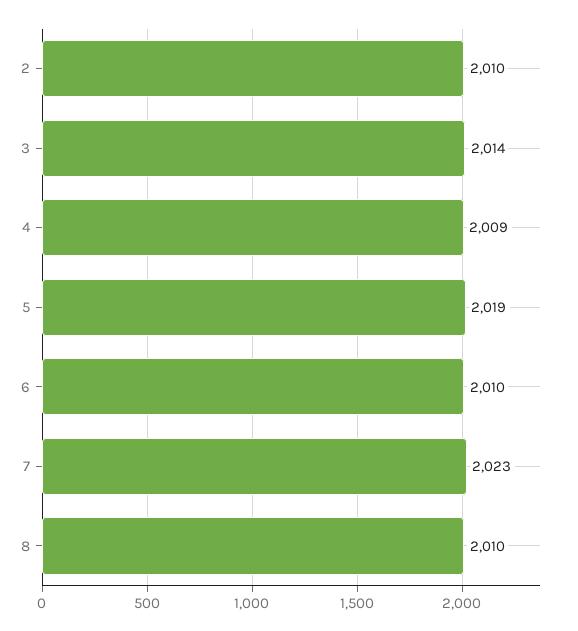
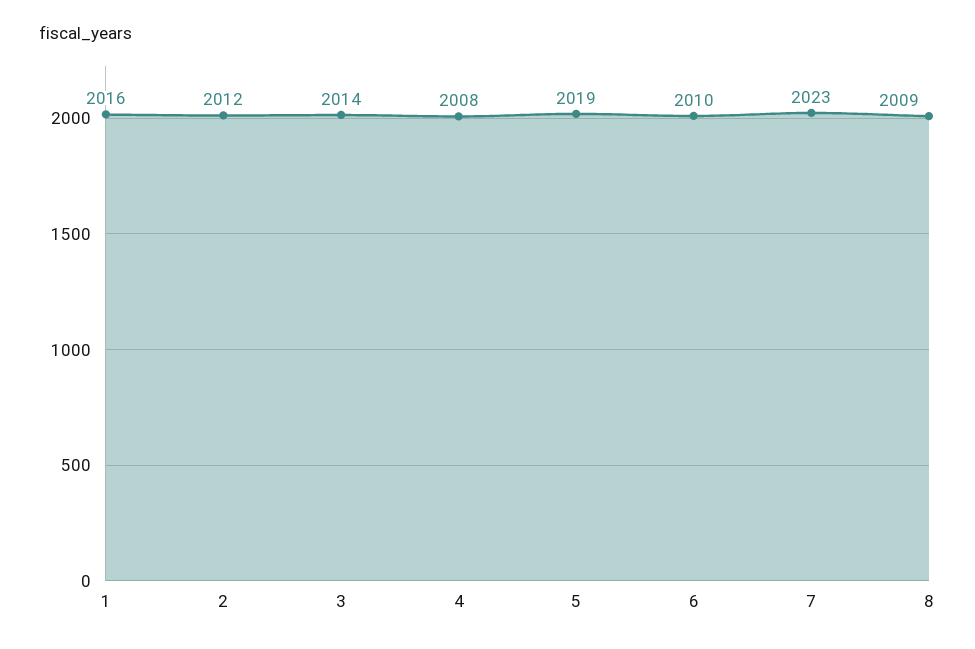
2: 2010 -> 2012
4: 2009 -> 2008
8: 2010 -> 2009
1: none -> 2016

